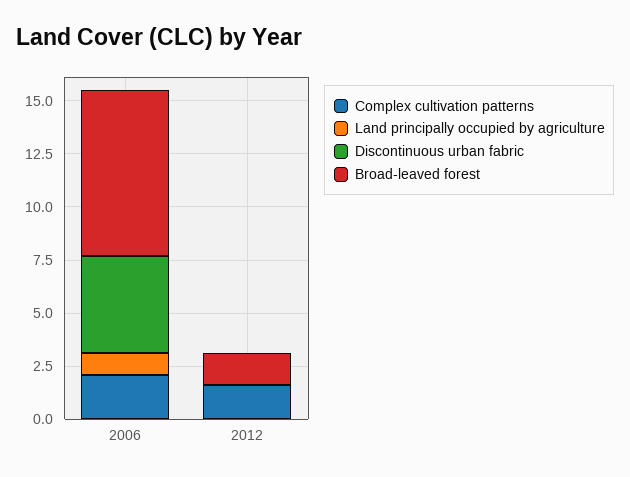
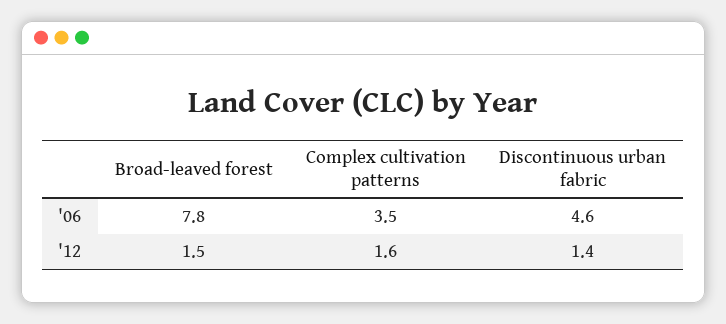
Complex cultivation patterns, 2006: 2 -> 3.5
Land principally occupied by agriculture, 2006: 1 -> none
Land principally occupied by agriculture, 2012: 0 -> none
Discontinuous urban fabric, 2012: 0 -> 1.4

